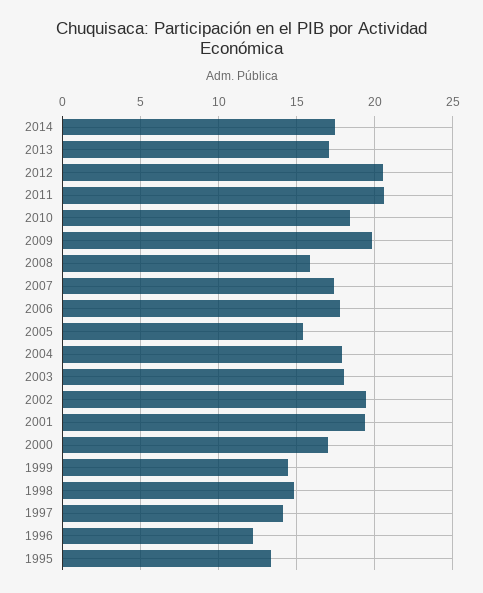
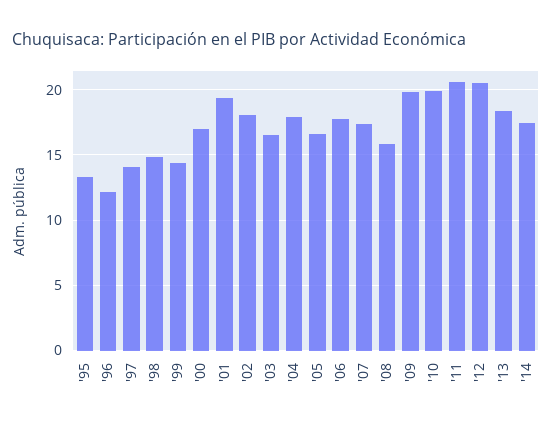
2013: 17 -> 18.5
2010: 18.5 -> 20
2005: 15.5 -> 16.5
2003: 18 -> 16.5
2002: 19.5 -> 18

